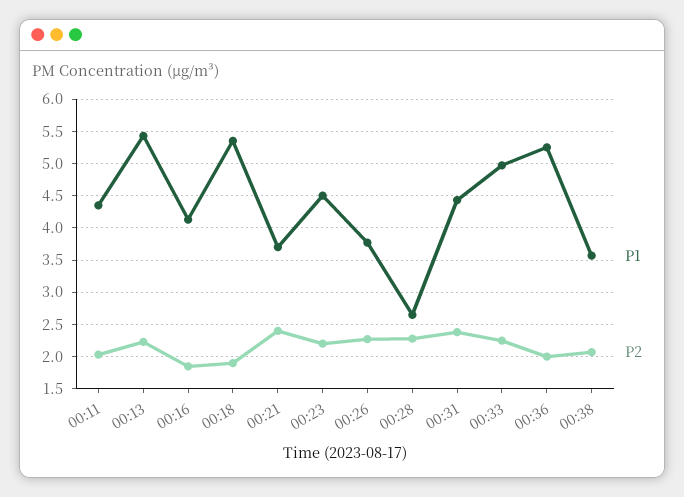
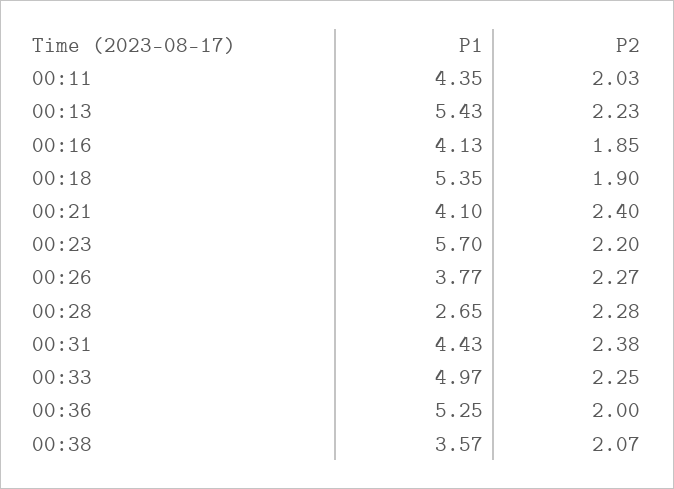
P1, 00:21: 3.7 -> 4.1
P1, 00:23: 4.5 -> 5.7

